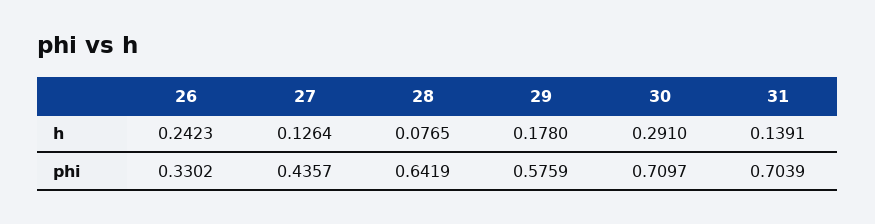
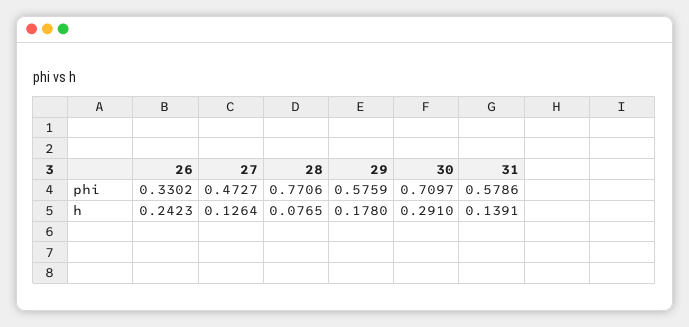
27, phi: 0.4357 -> 0.4727
28, phi: 0.6419 -> 0.7706
31, phi: 0.7039 -> 0.5786

